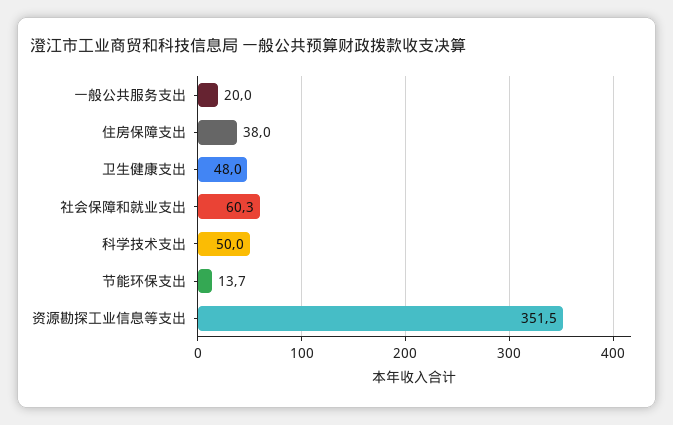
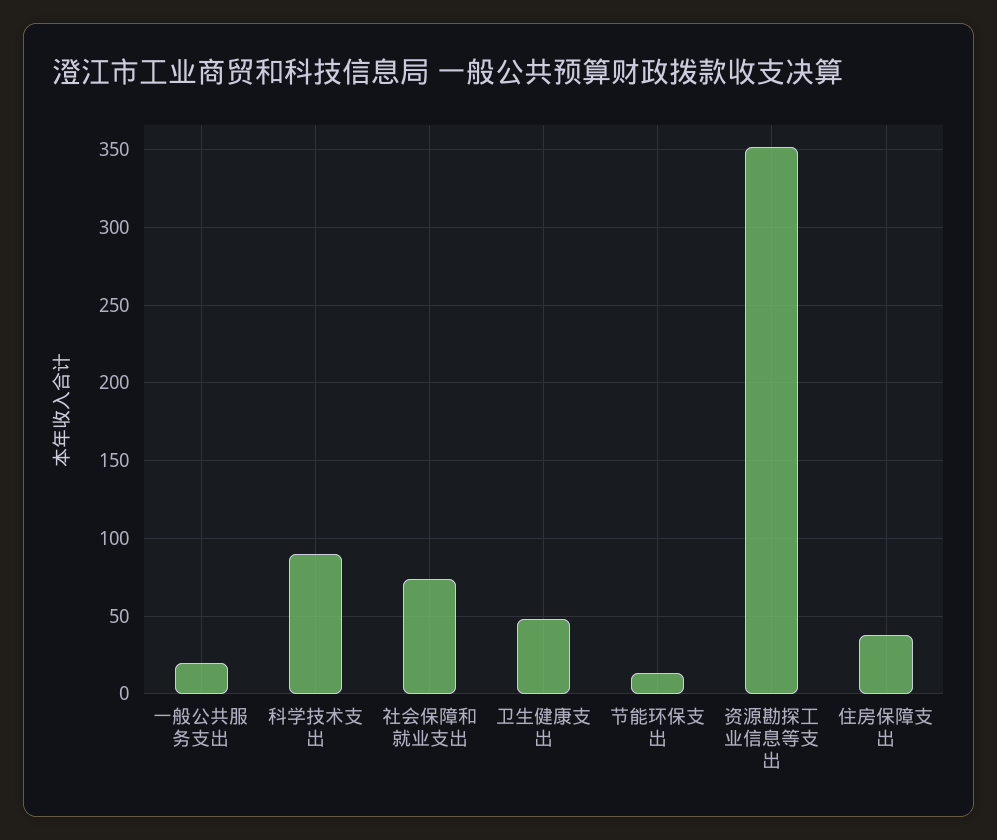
社会保障和就业支出: 60.3 -> 75
科学技术支出: 50 -> 90

